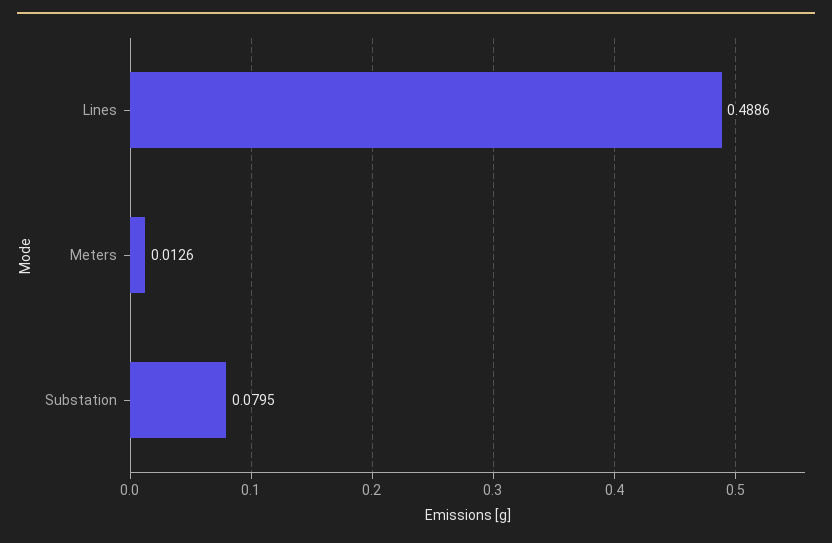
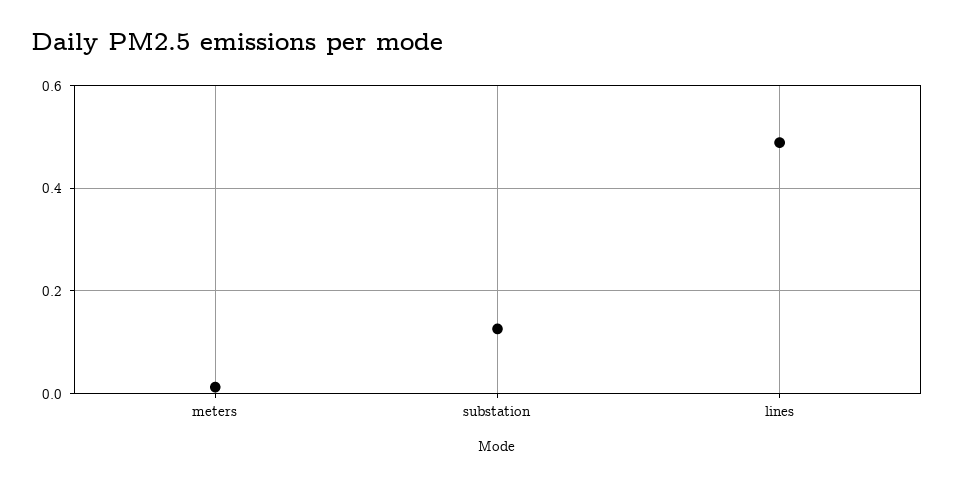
Substation: 0.0795 -> 0.12

